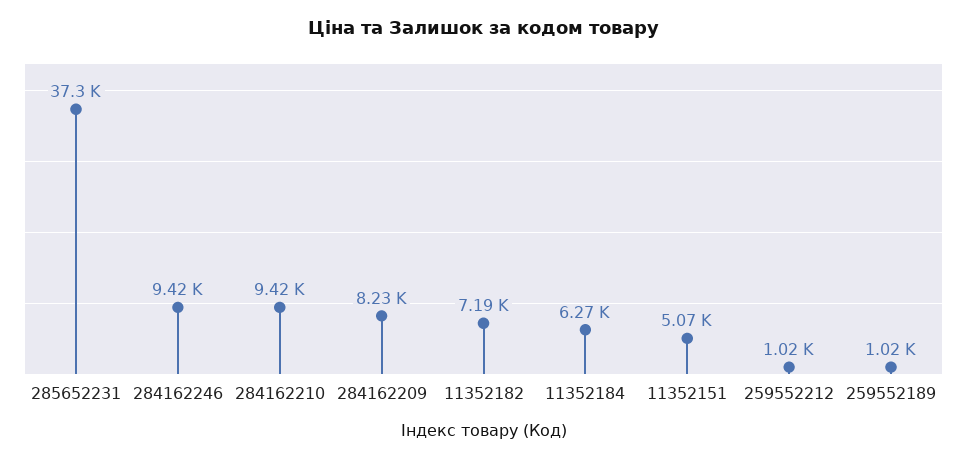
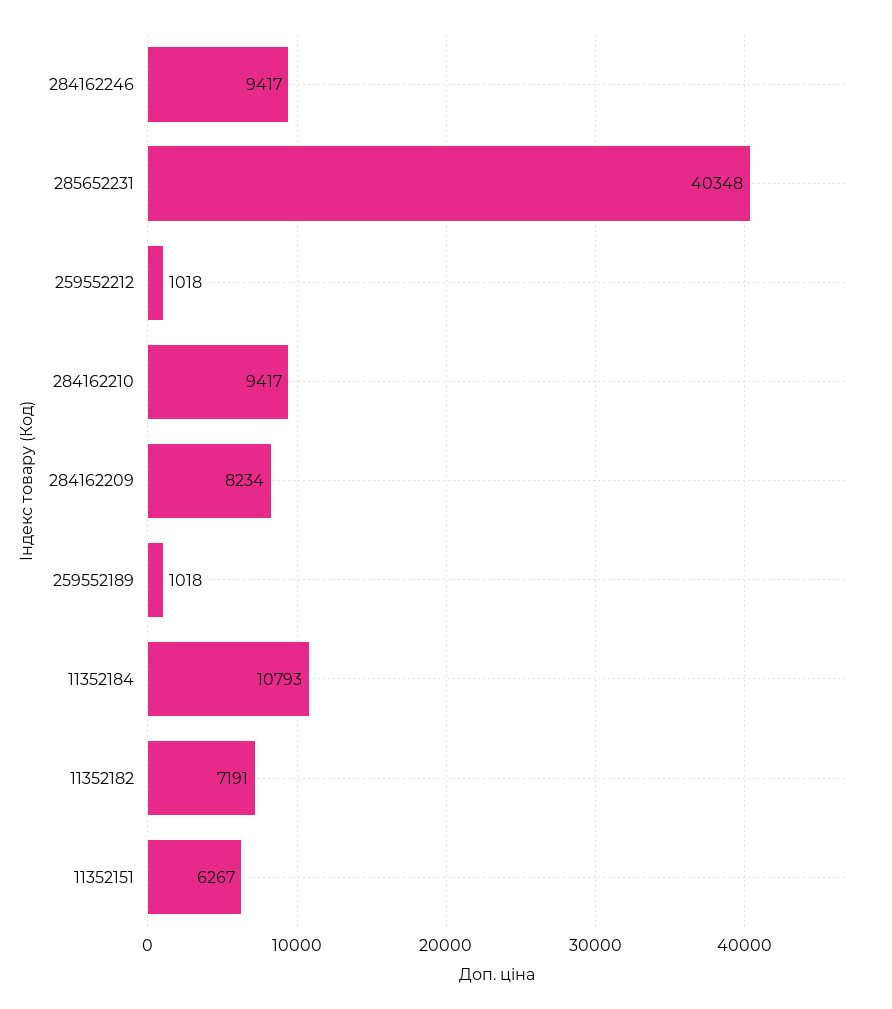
285652231: 37300 -> 40348
11352184: 6270 -> 10793
11352151: 5070 -> 6267

